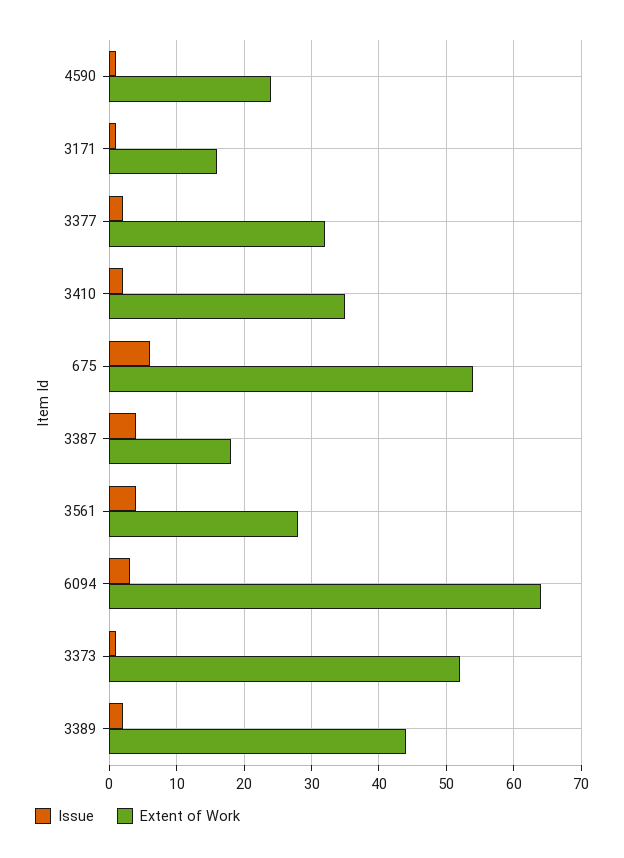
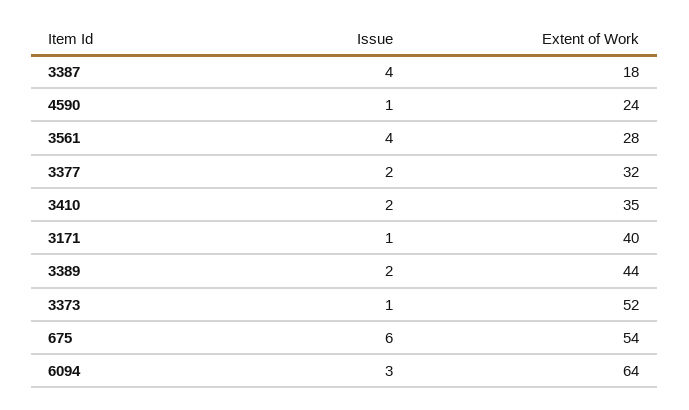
Extent of Work, 3171: 16 -> 40

